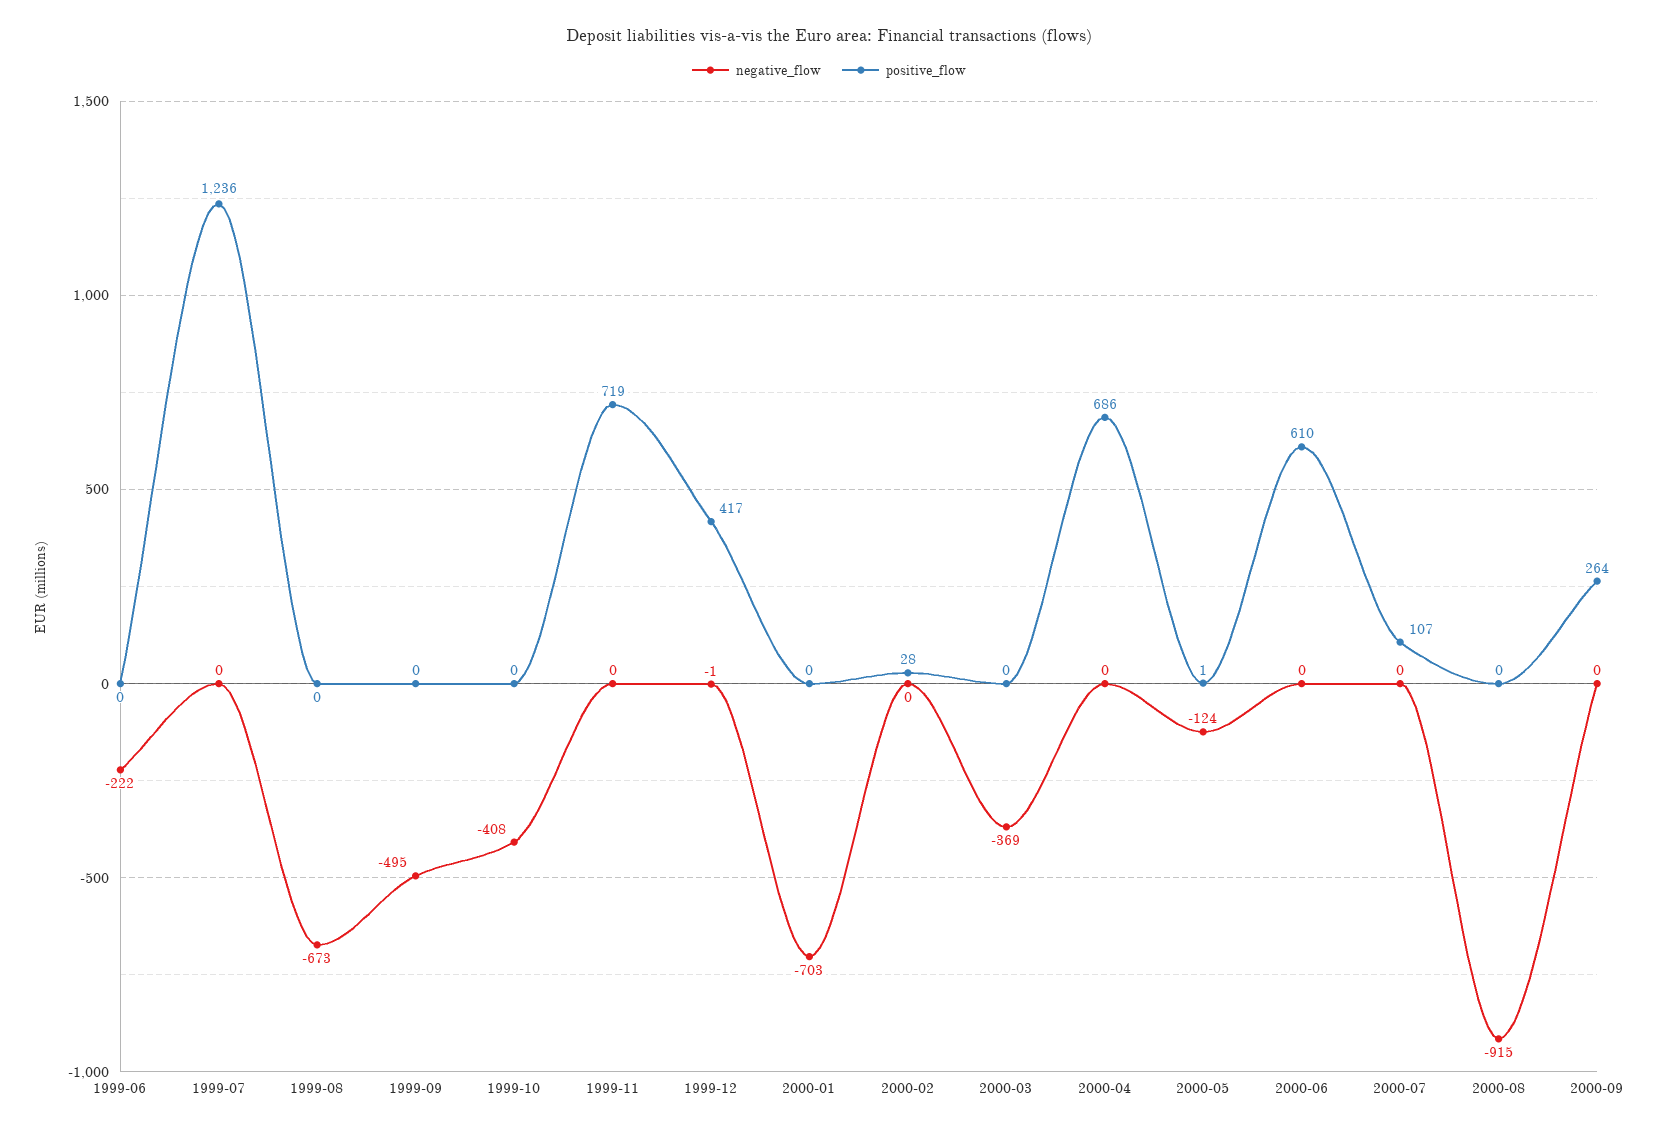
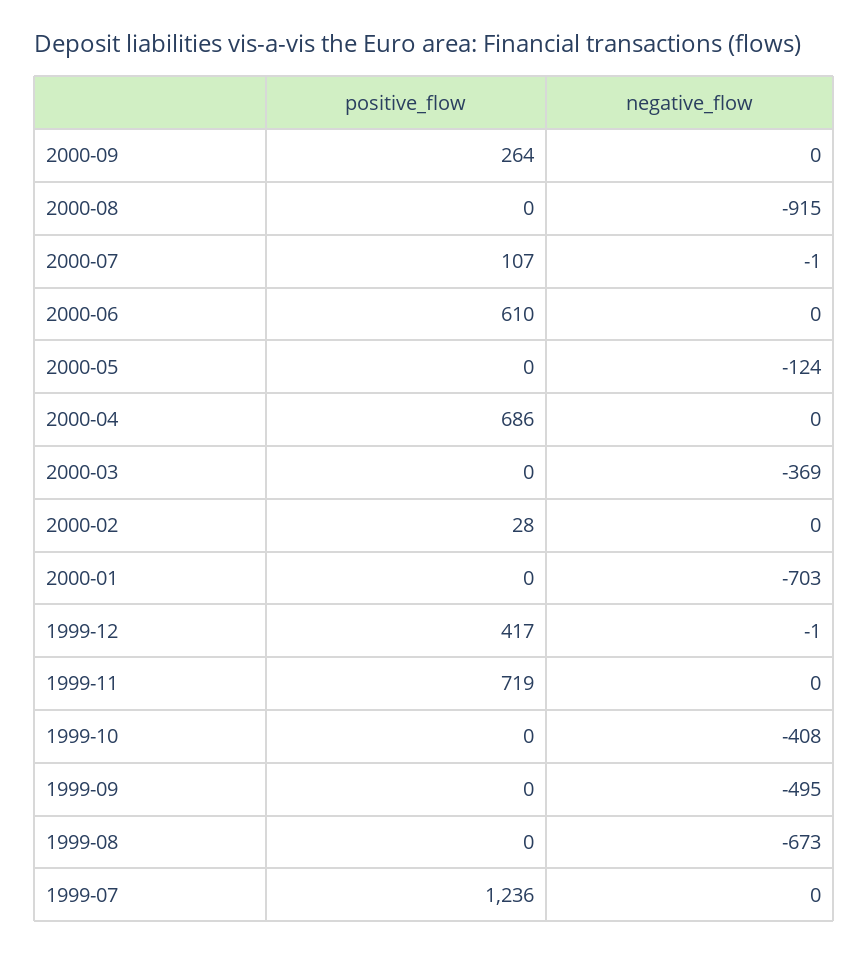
negative_flow, 1999-06: -222 -> none
positive_flow, 1999-06: 0 -> none
positive_flow, 2000-05: 1 -> 0
negative_flow, 2000-07: 0 -> -1

